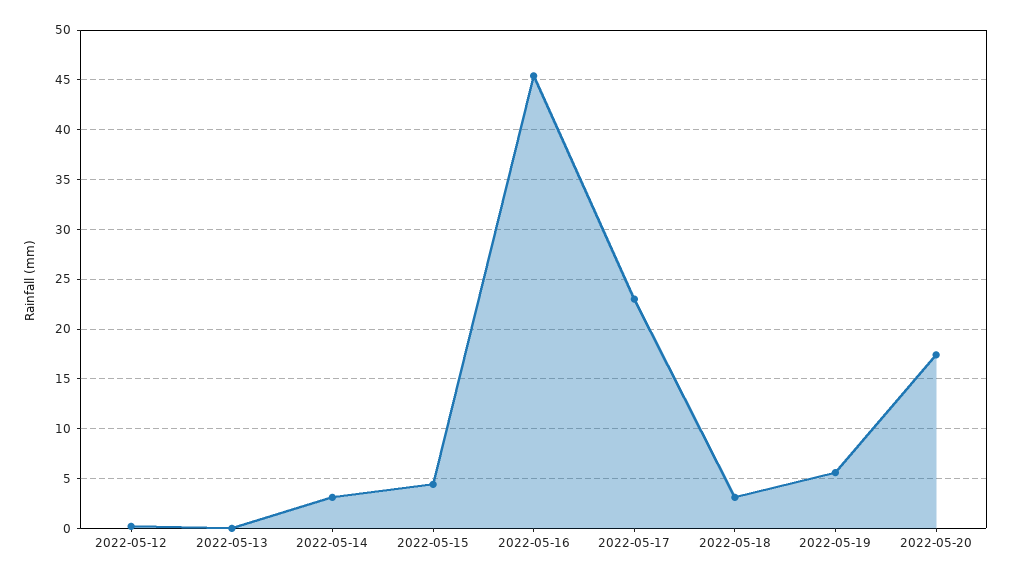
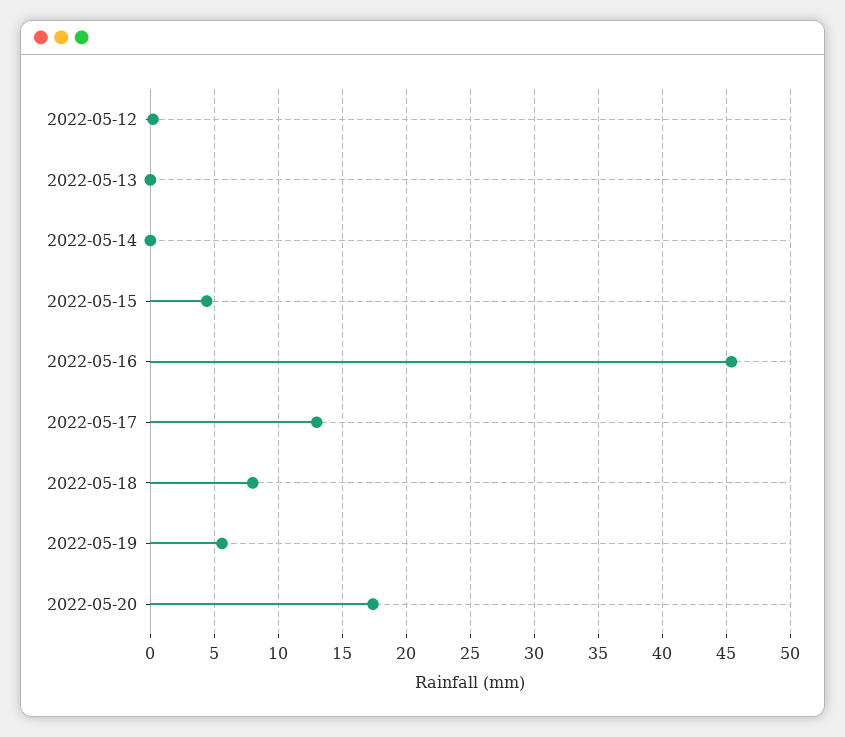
2022-05-14: 3 -> 0
2022-05-17: 23 -> 13
2022-05-18: 3 -> 8

